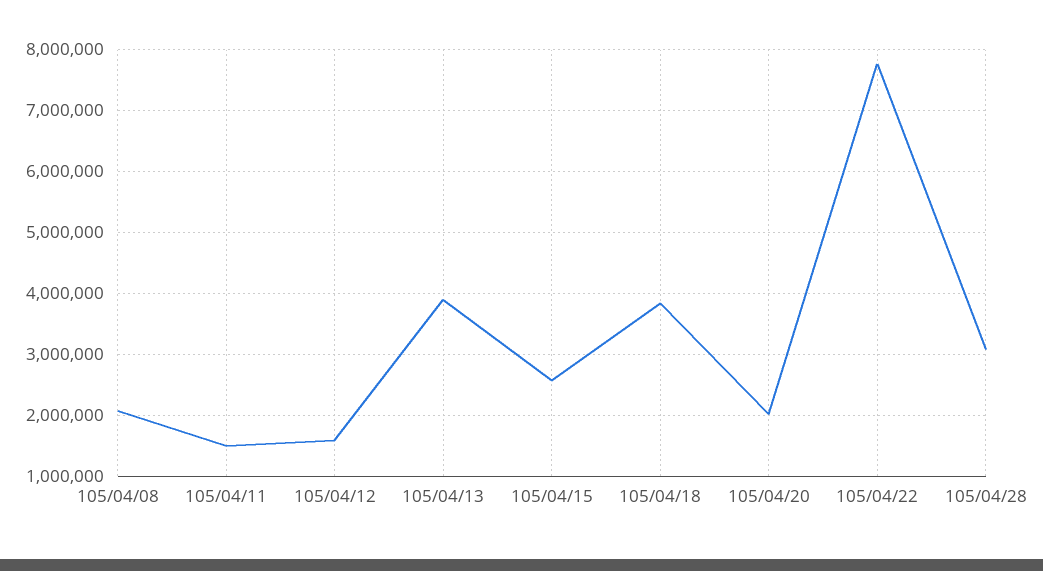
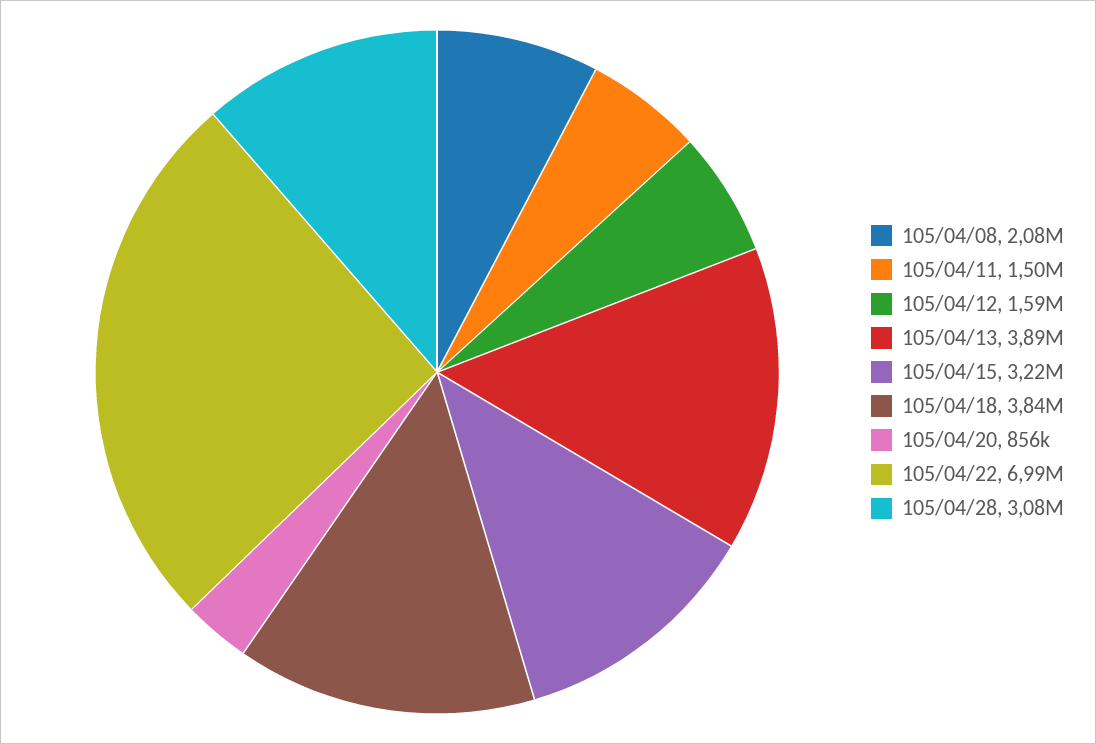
105/04/15: 2600000 -> 3220000
105/04/20: 2000000 -> 856000
105/04/22: 7800000 -> 6990000

